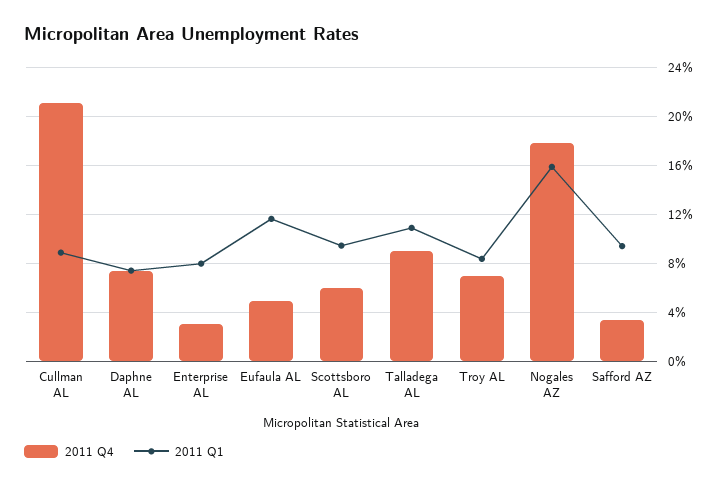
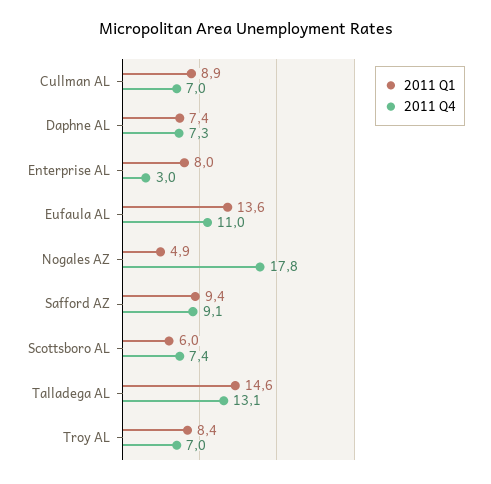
2011 Q4, Cullman AL: 21 -> 7
2011 Q4, Eufaula AL: 5 -> 11
2011 Q1, Eufaula AL: 11.5 -> 13.6
2011 Q4, Scottsboro AL: 6 -> 7.4
2011 Q1, Scottsboro AL: 9.5 -> 6
2011 Q4, Talladega AL: 9 -> 13.1
2011 Q1, Talladega AL: 11 -> 14.6
2011 Q1, Nogales AZ: 16 -> 4.9
2011 Q4, Safford AZ: 3.5 -> 9.1

